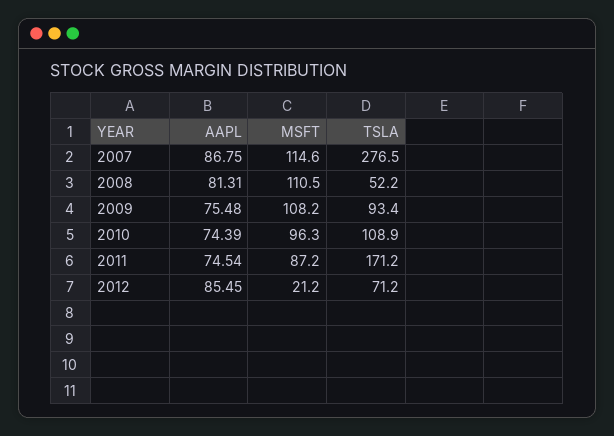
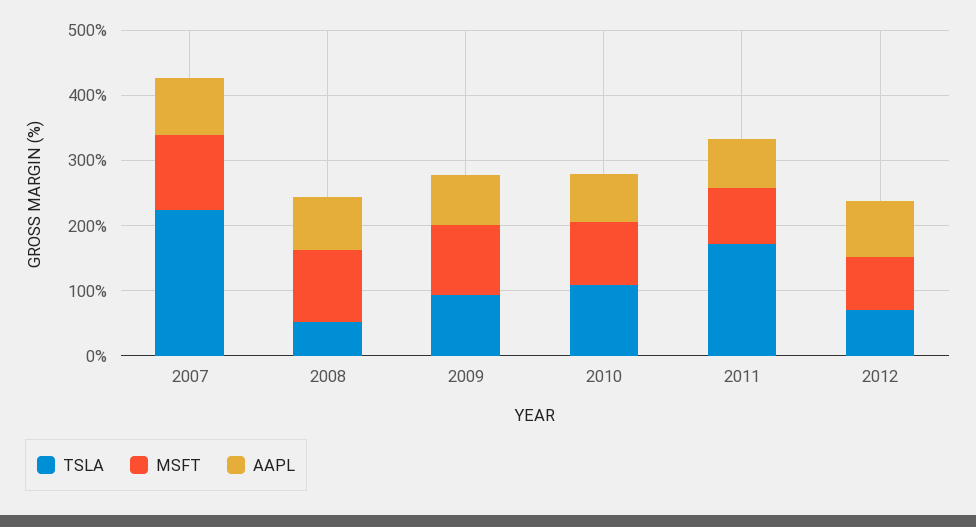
TSLA, 2007: 276.5 -> 220
MSFT, 2012: 21.2 -> 80

